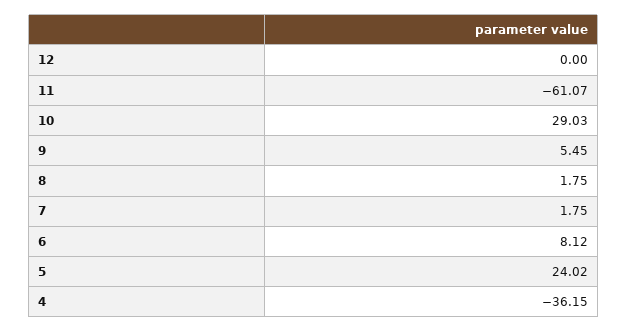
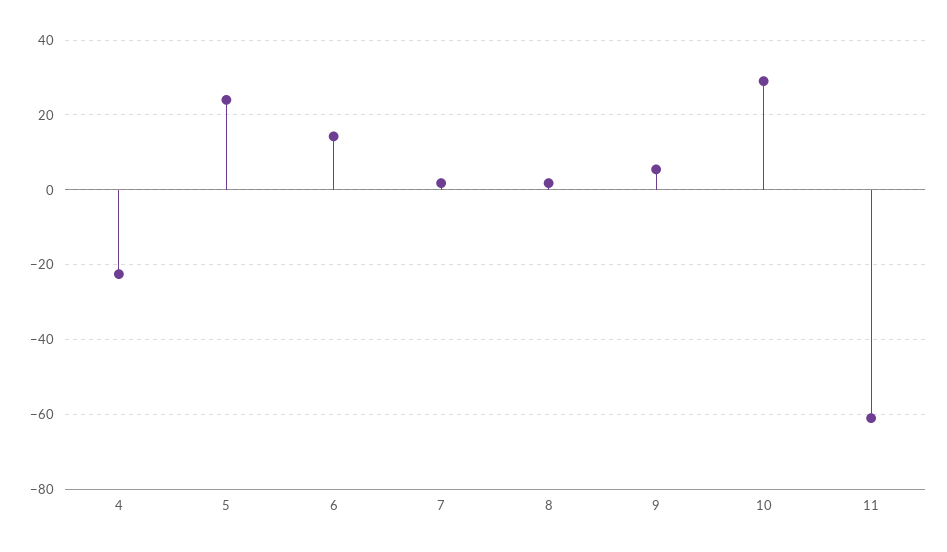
12: 0 -> none
6: 8.12 -> 14
4: -36.15 -> -22

